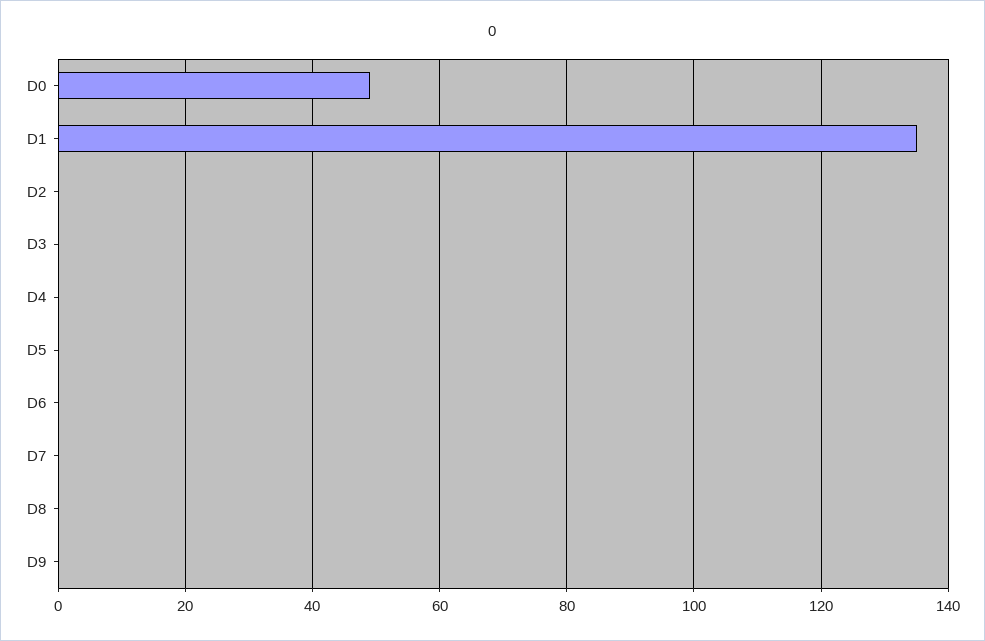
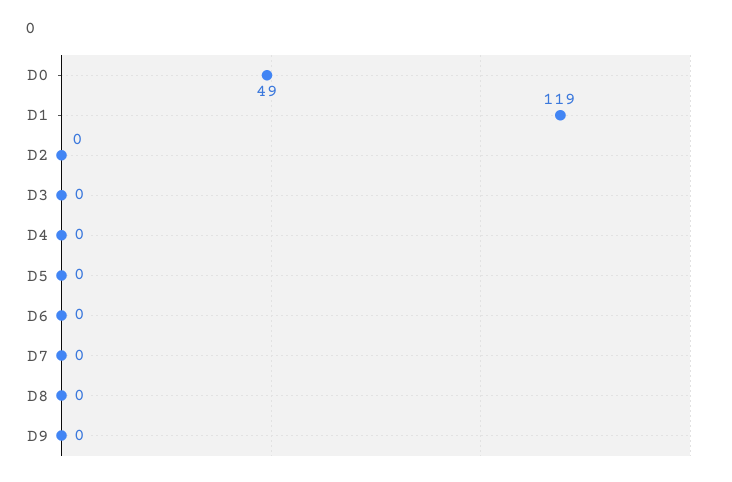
D1: 135 -> 119

